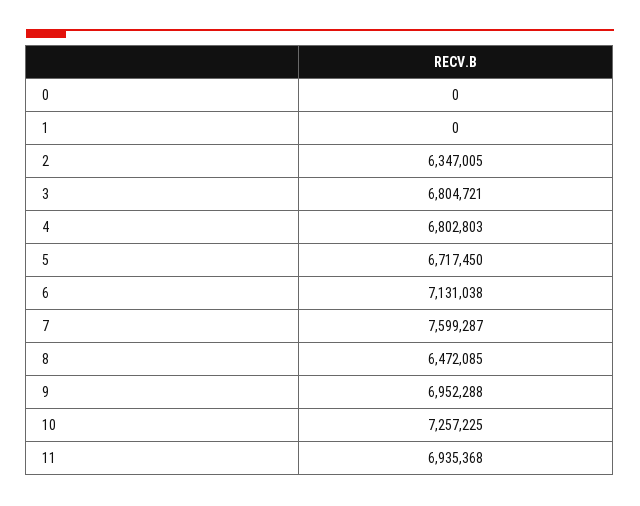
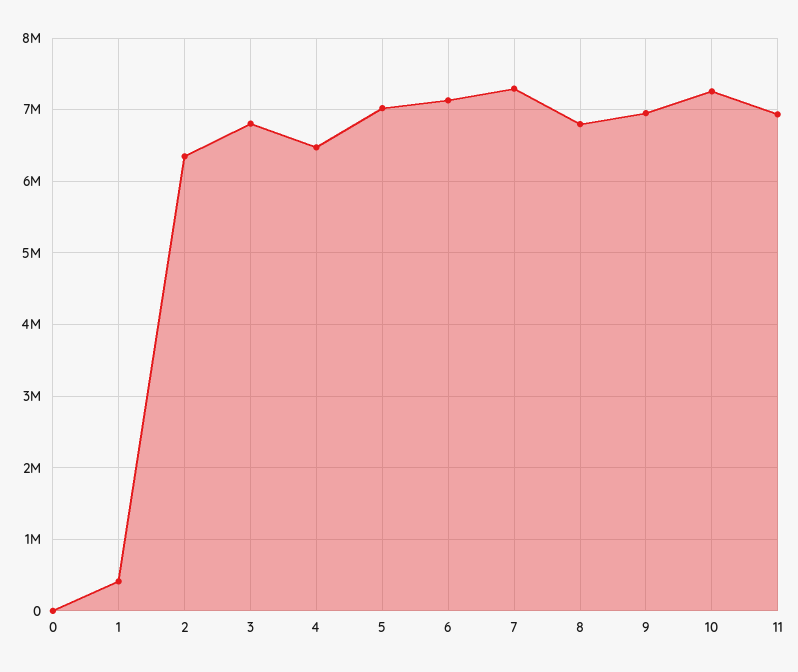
1: 0 -> 400000
4: 6802803 -> 6500000
5: 6717450 -> 7000000
7: 7599287 -> 7300000
8: 6472085 -> 6800000

